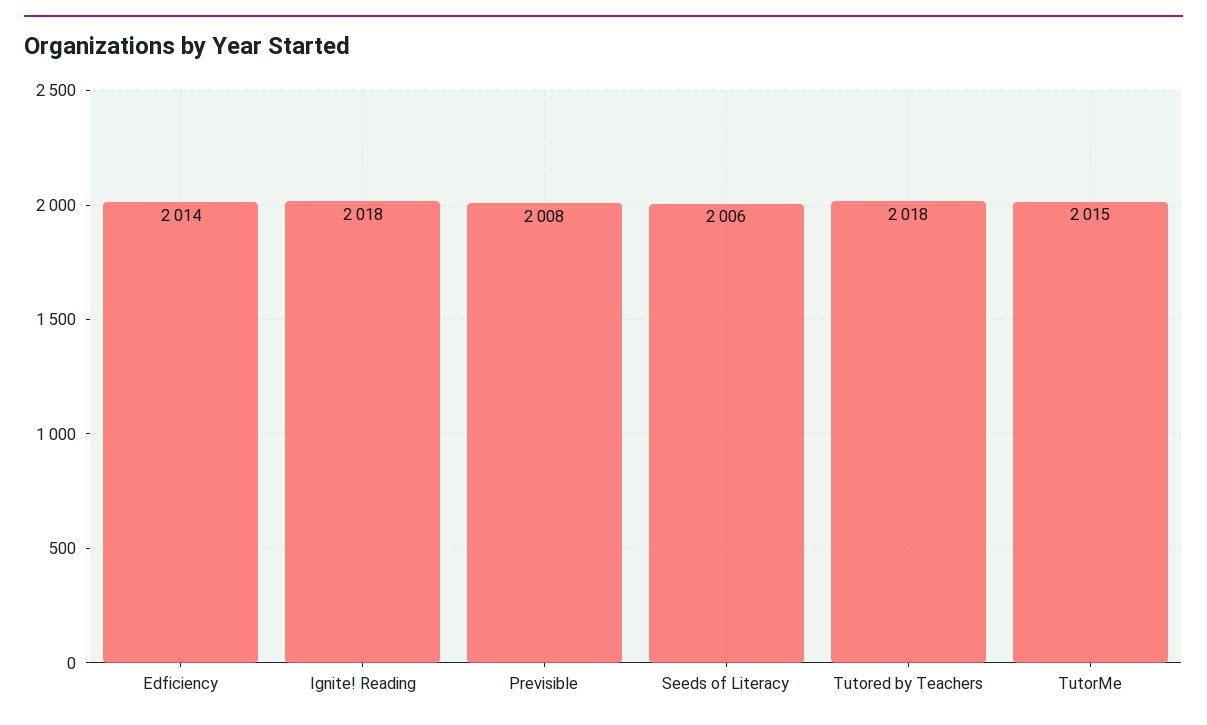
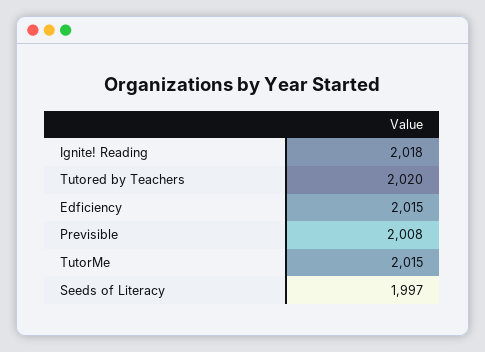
Edficiency: 2014 -> 2015
Seeds of Literacy: 2006 -> 1997
Tutored by Teachers: 2018 -> 2020

